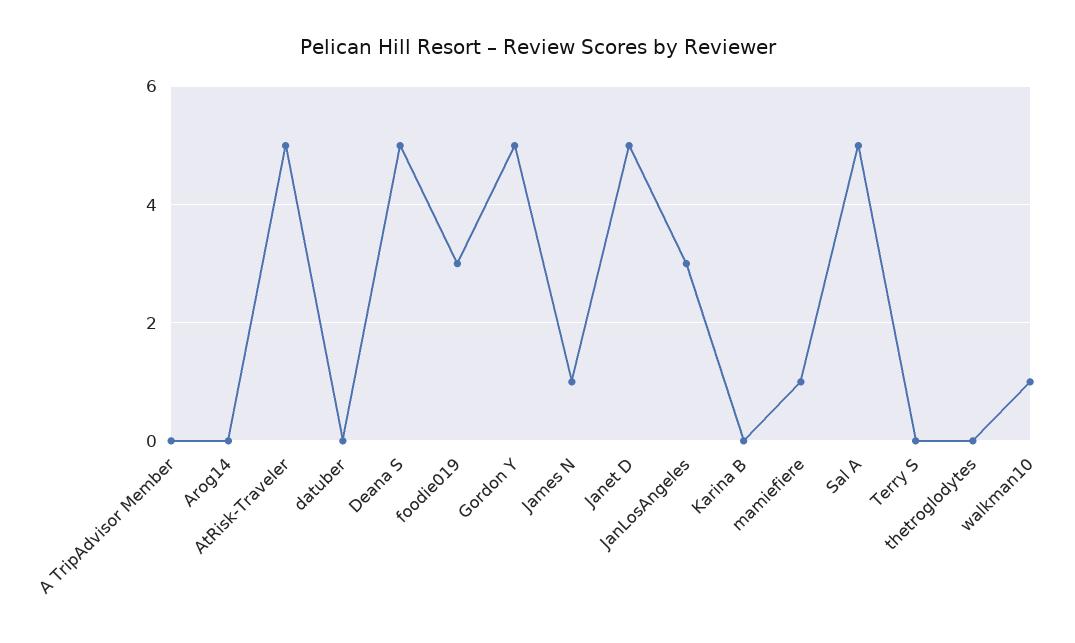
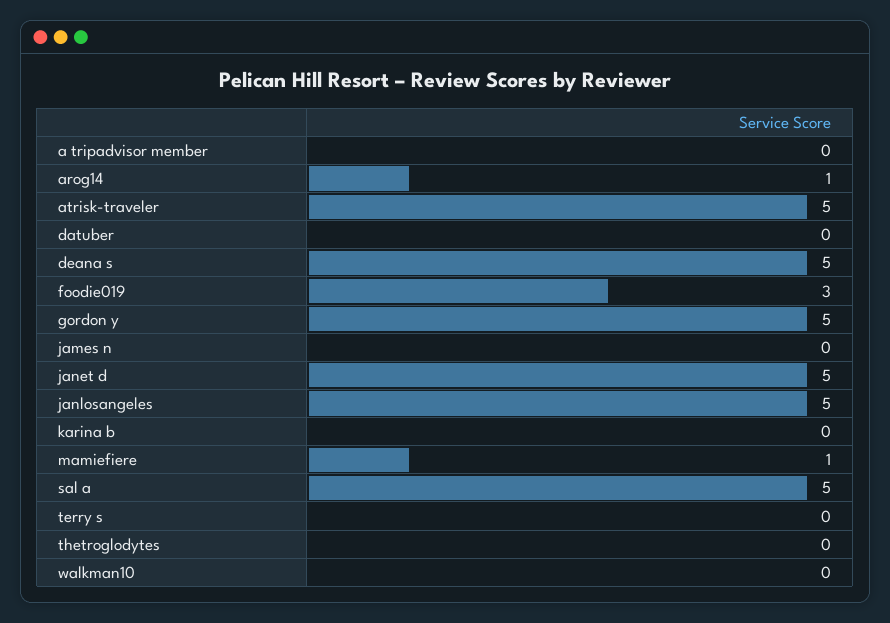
Arog14: 0 -> 1
James N: 1 -> 0
JanLosAngeles: 3 -> 5
walkman10: 1 -> 0

